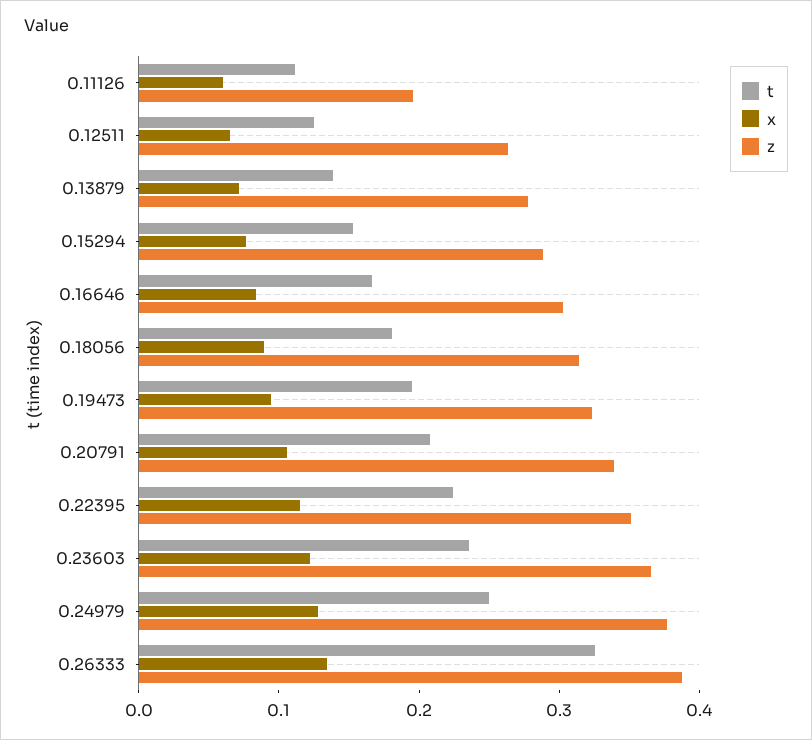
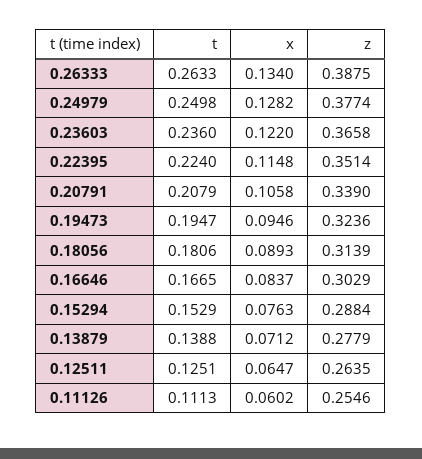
z, 0.11126: 0.2 -> 0.2546
t, 0.26333: 0.32 -> 0.2633

